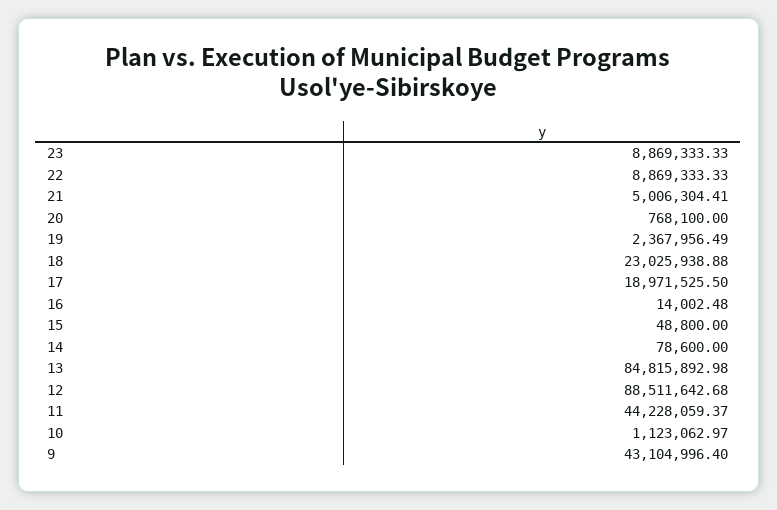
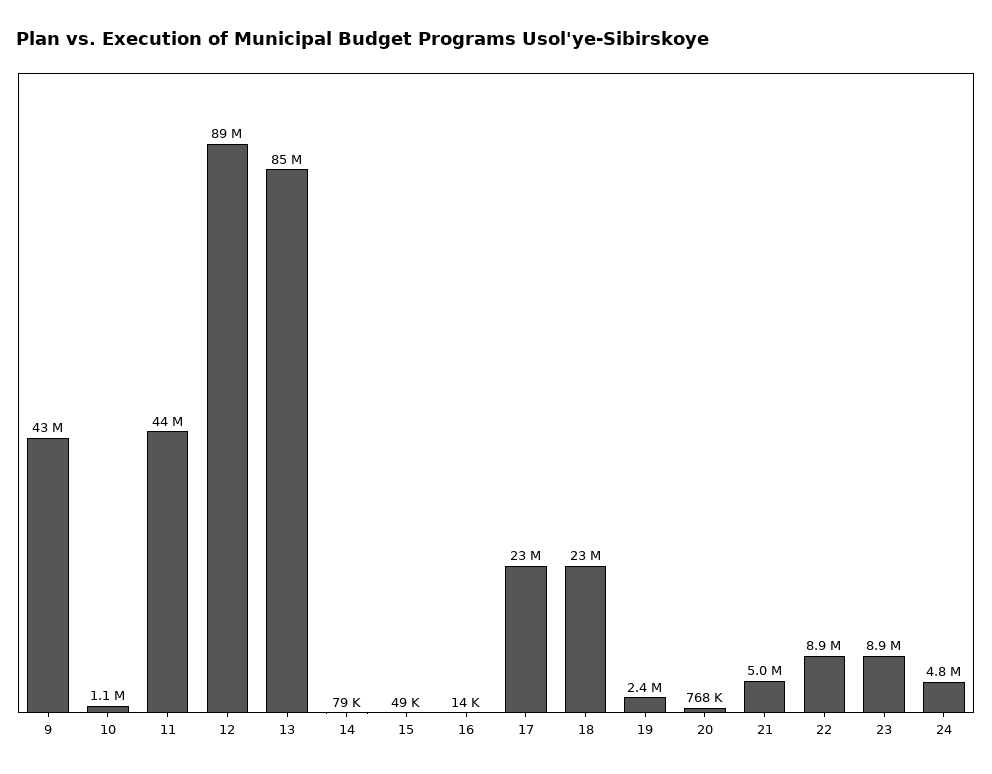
17: 18971525.5 -> 23000000
24: none -> 4800000

